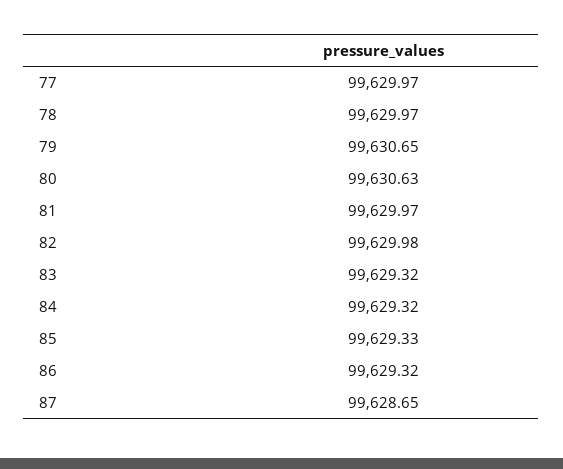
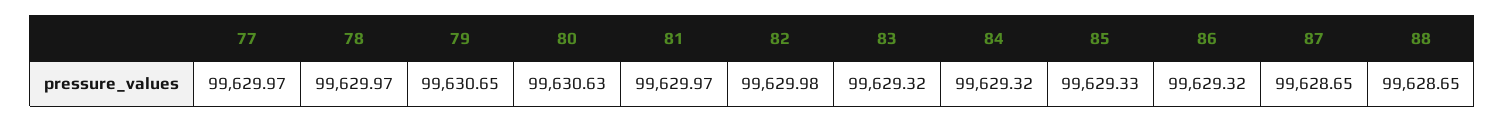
88: none -> 99628.65

